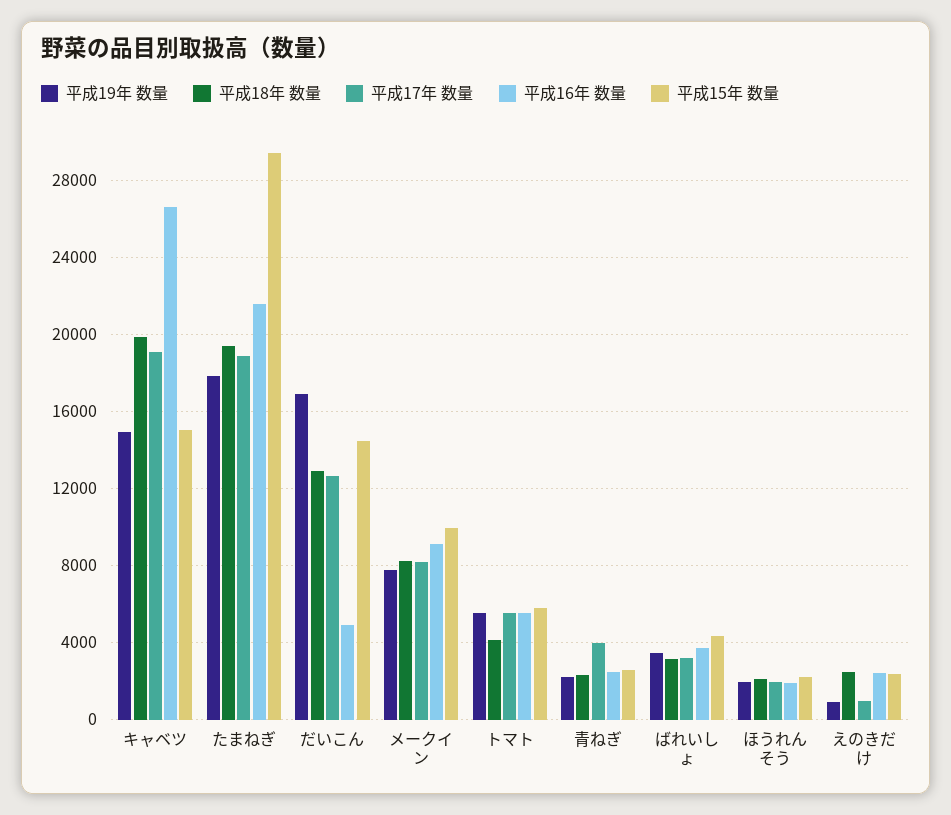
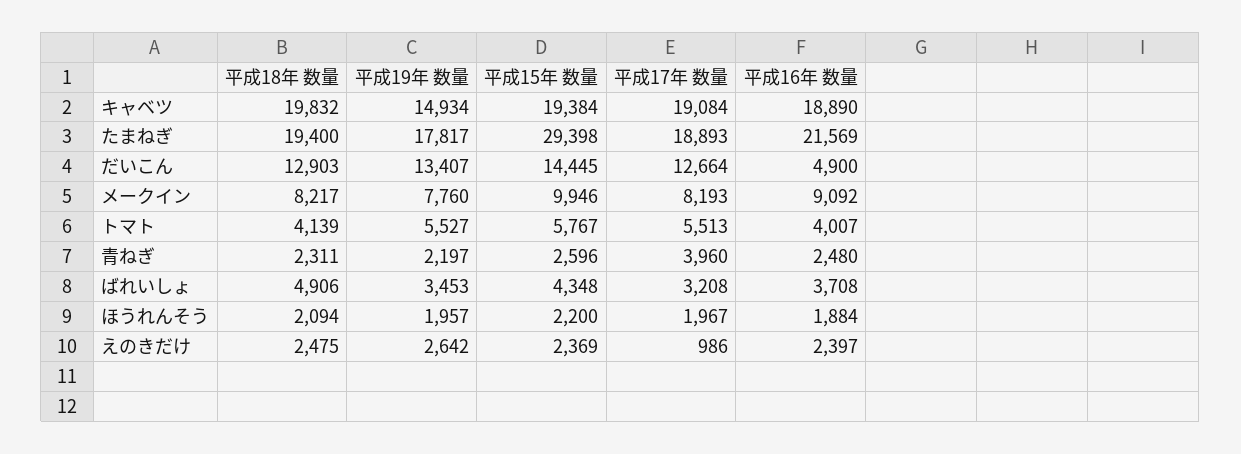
平成16年 数量, キャベツ: 26500 -> 18890
平成15年 数量, キャベツ: 15000 -> 19384
平成19年 数量, だいこん: 17000 -> 13407
平成16年 数量, トマト: 5500 -> 4007
平成18年 数量, ばれいしょ: 3000 -> 4906
平成19年 数量, えのきだけ: 1000 -> 2642

